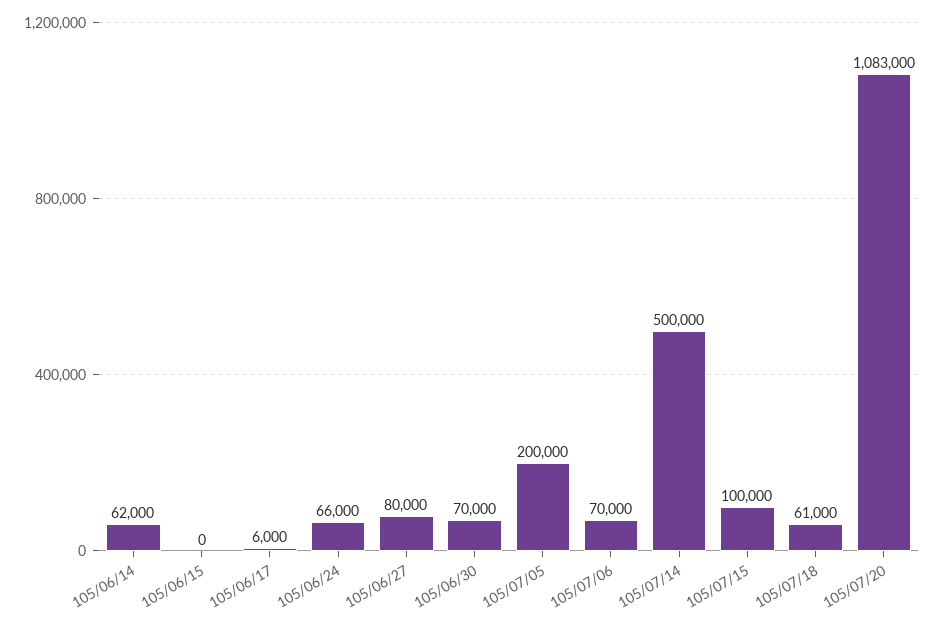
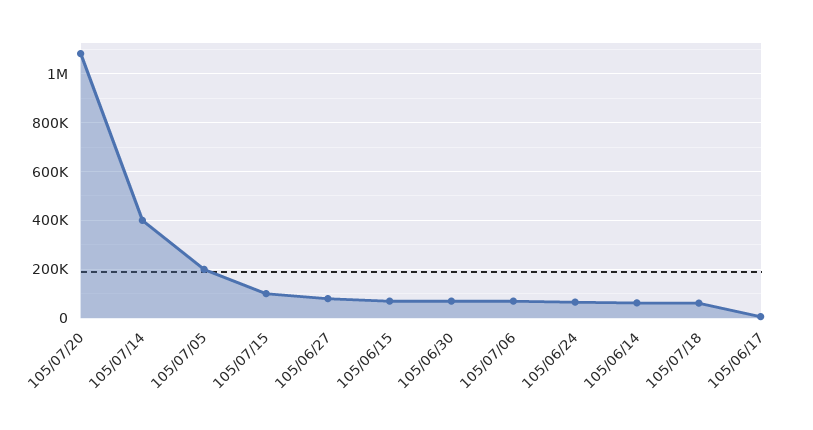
105/06/15: 0 -> 75000
105/07/14: 500000 -> 400000

